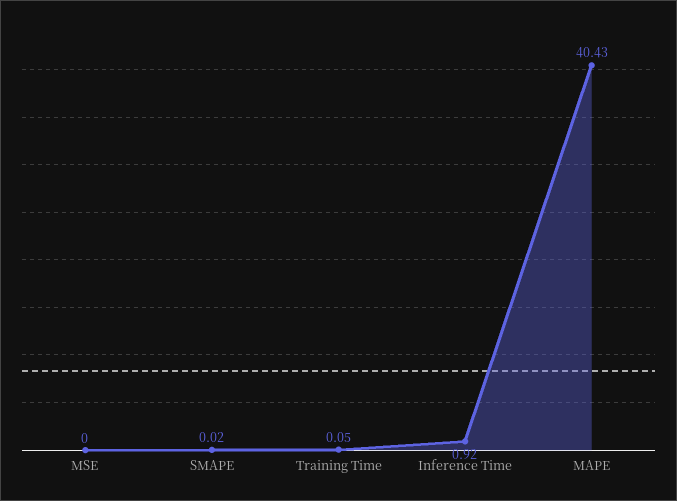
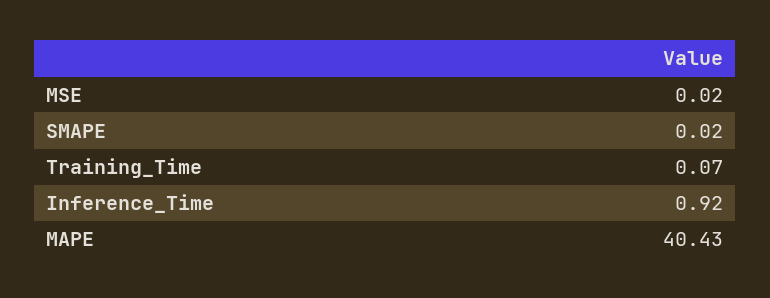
MSE: 0 -> 0.02
Training Time: 0.05 -> 0.07

